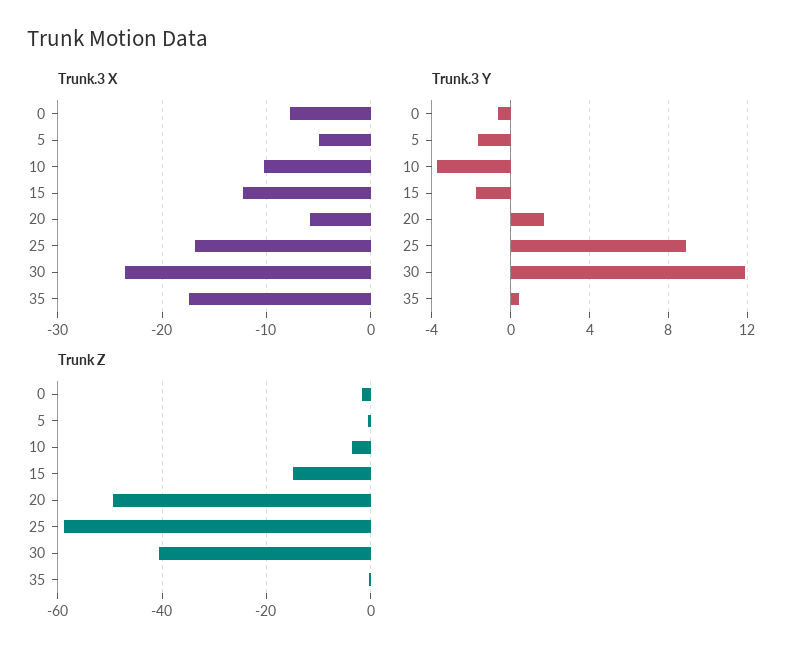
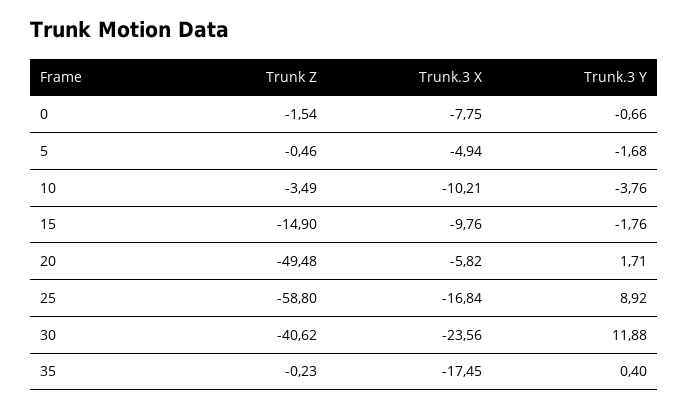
Trunk.3 X, 15: -12 -> -9.76

